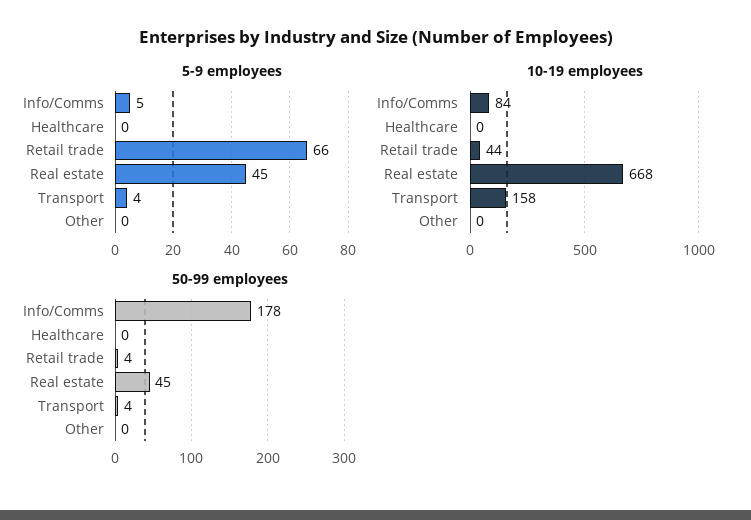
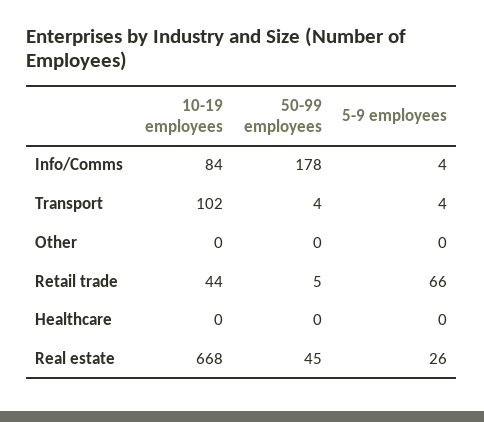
5-9 employees, Info/Comms: 5 -> 4
5-9 employees, Real estate: 45 -> 26
10-19 employees, Transport: 158 -> 102
50-99 employees, Retail trade: 4 -> 5

